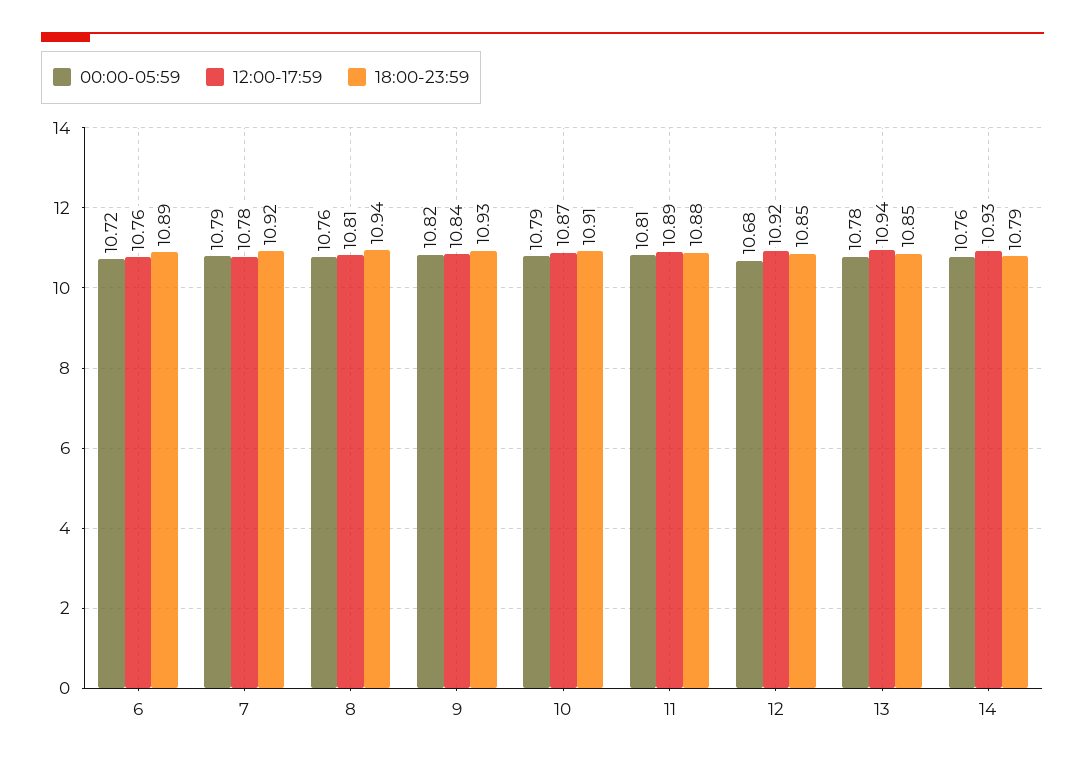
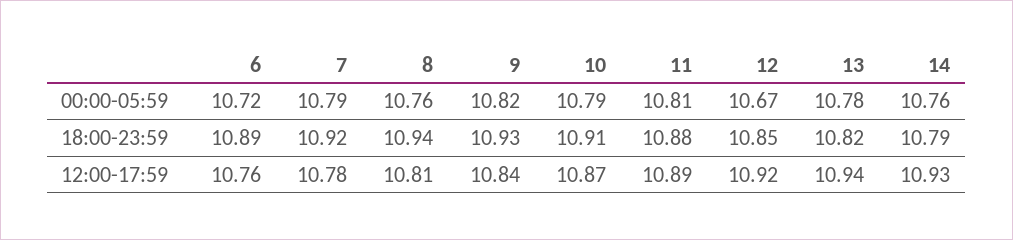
00:00-05:59, 12: 10.68 -> 10.67
18:00-23:59, 13: 10.85 -> 10.82

